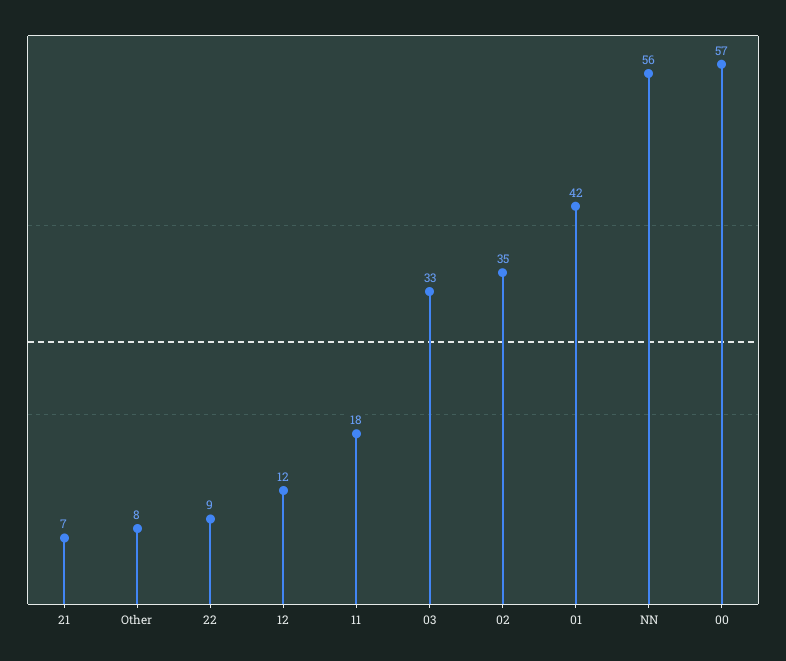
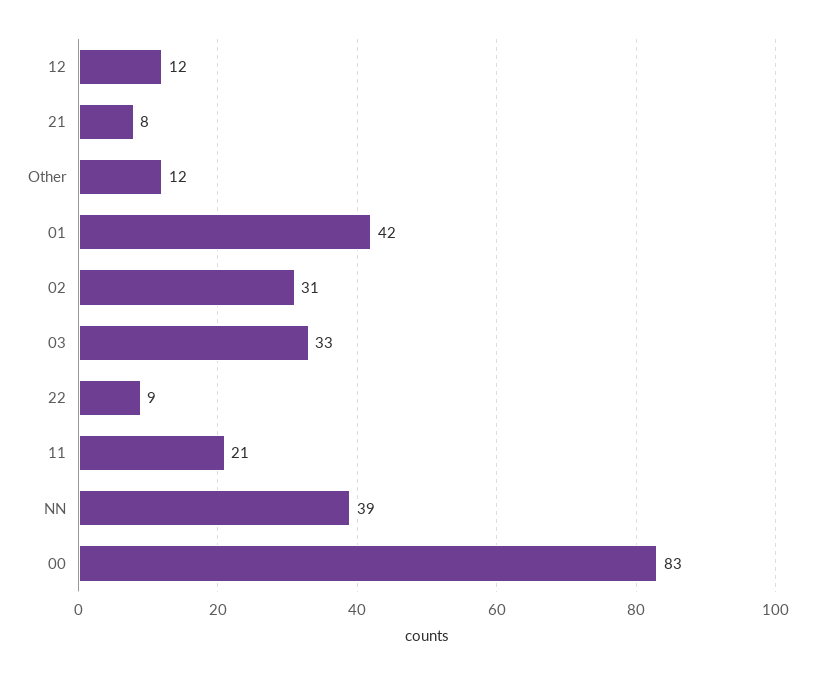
21: 7 -> 8
Other: 8 -> 12
11: 18 -> 21
02: 35 -> 31
NN: 56 -> 39
00: 57 -> 83

